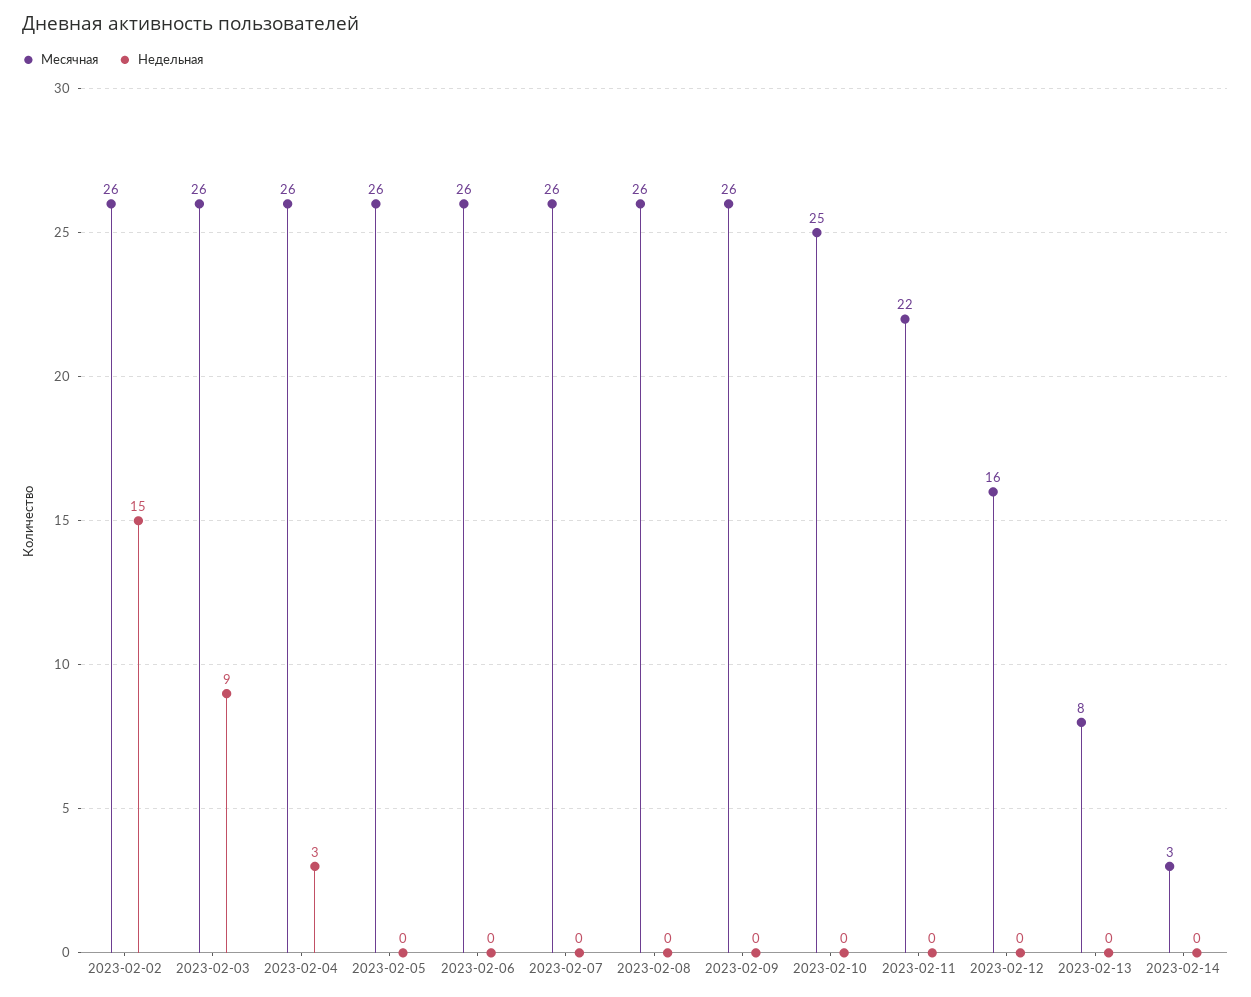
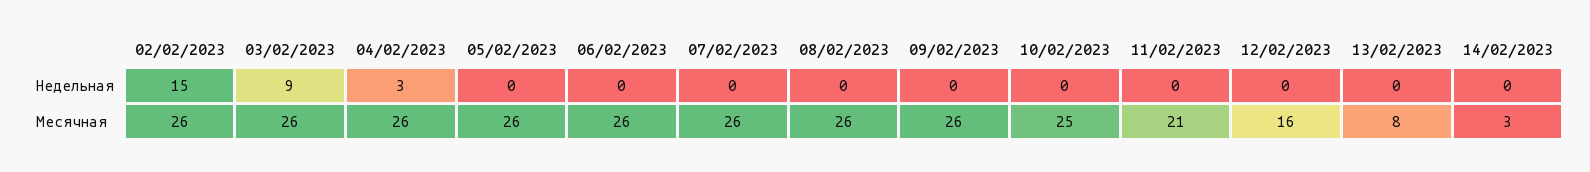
Месячная, 2023-02-11: 22 -> 21

